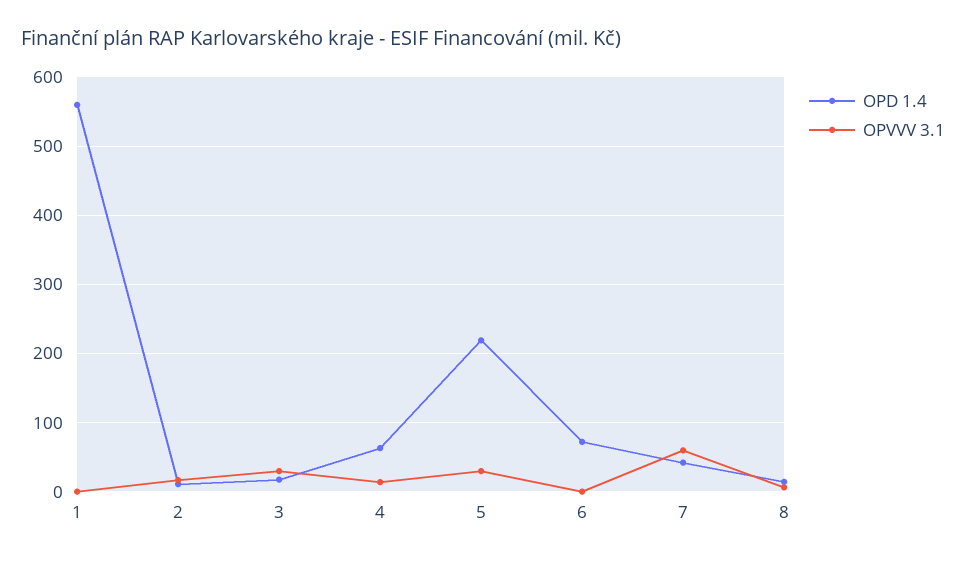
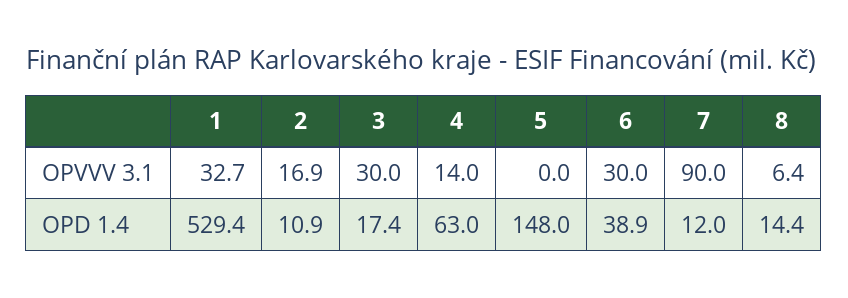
OPD 1.4, 1: 560 -> 529.4
OPVVV 3.1, 1: 0 -> 32.7
OPD 1.4, 5: 220 -> 148
OPVVV 3.1, 5: 30 -> 0
OPD 1.4, 6: 70 -> 38.9
OPVVV 3.1, 6: 0 -> 30
OPD 1.4, 7: 40 -> 12
OPVVV 3.1, 7: 60 -> 90

